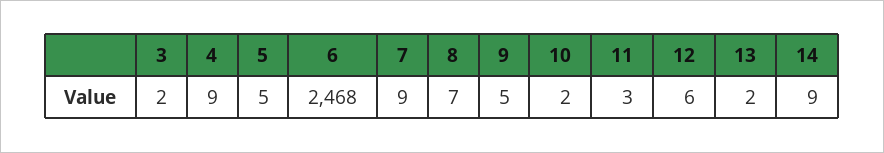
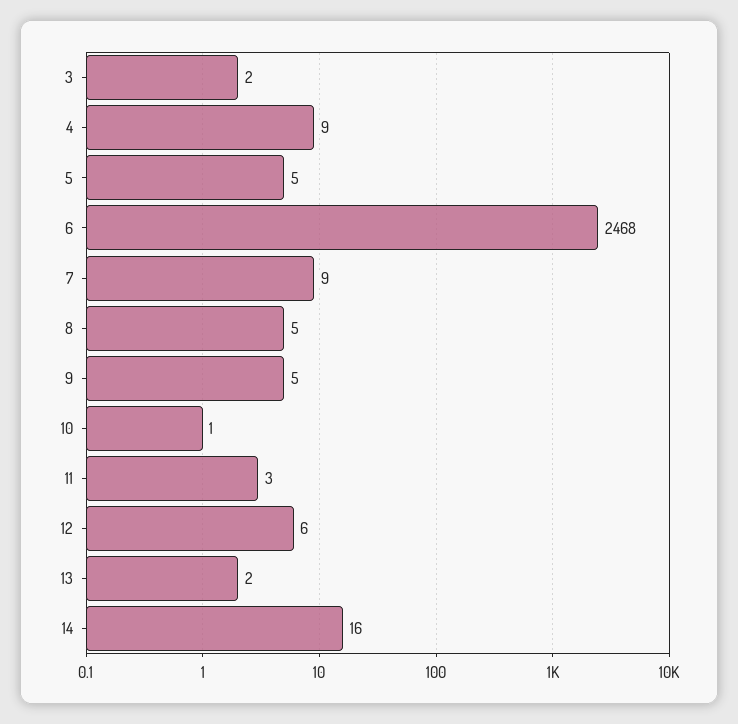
8: 7 -> 5
10: 2 -> 1
14: 9 -> 16

